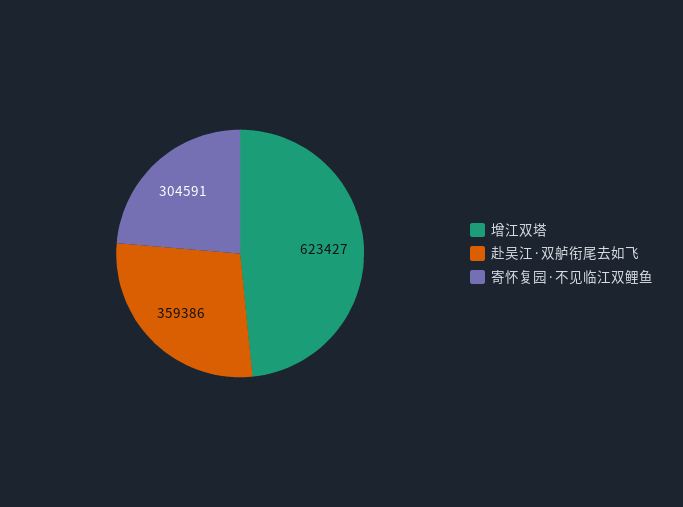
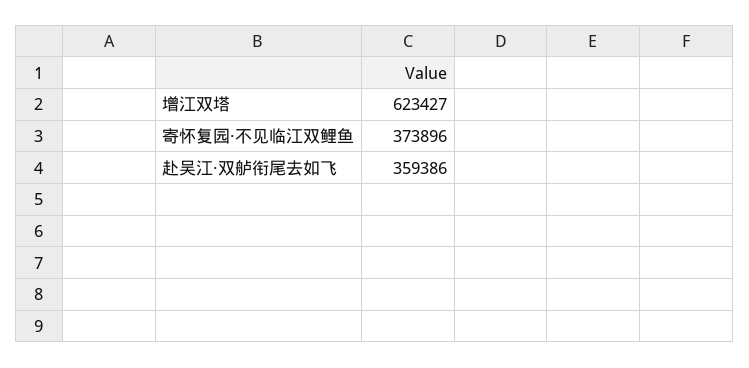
寄怀复园·不见临江双鲤鱼: 304591 -> 373896

